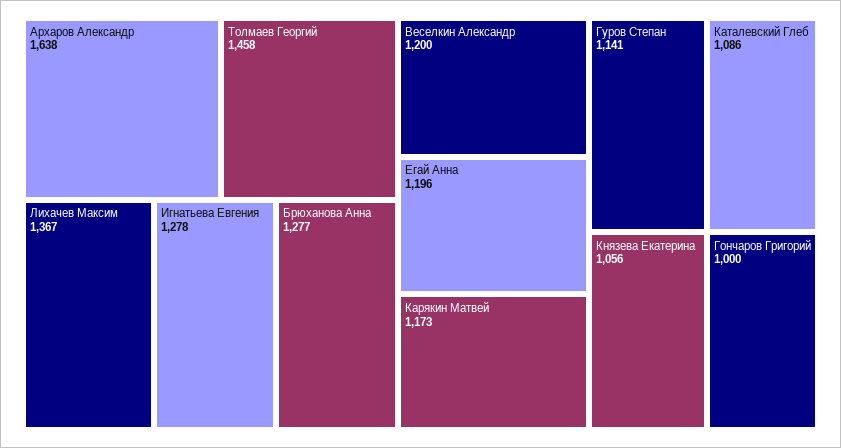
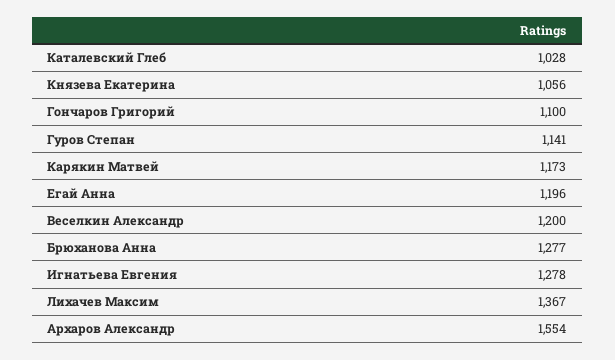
Архаров Александр: 1638 -> 1554
Толмаев Георгий: 1458 -> none
Каталевский Глеб: 1086 -> 1028
Гончаров Григорий: 1000 -> 1100

